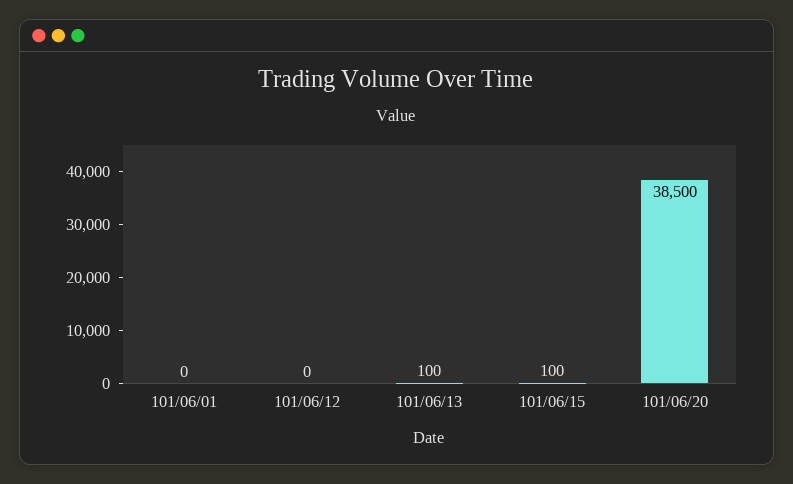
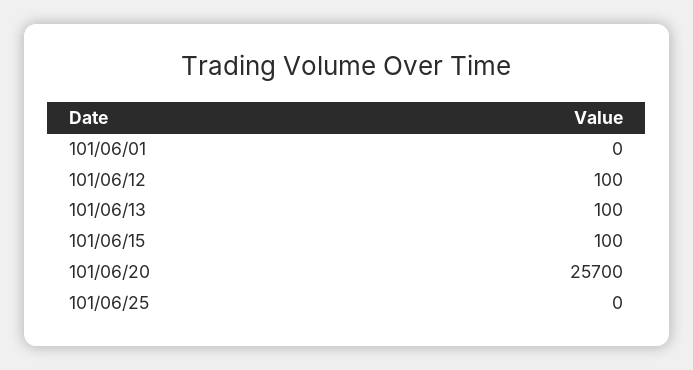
101/06/12: 0 -> 100
101/06/20: 38500 -> 25700
101/06/25: none -> 0

